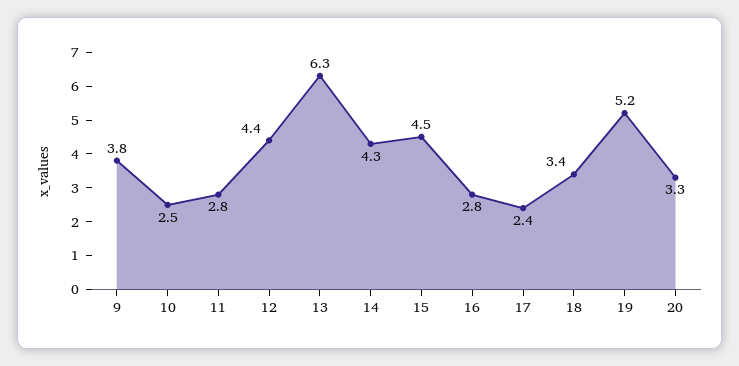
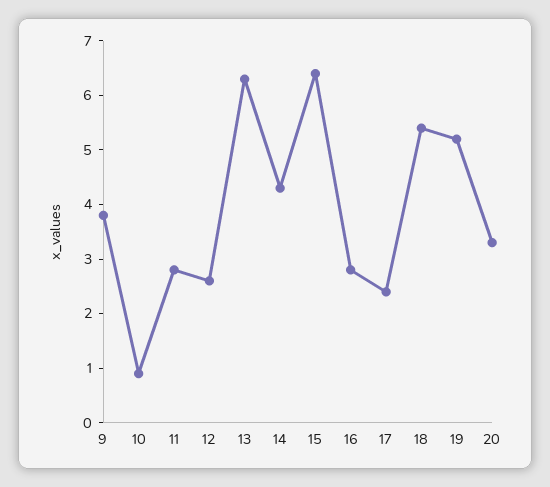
10: 2.5 -> 1
12: 4.4 -> 2.5
15: 4.5 -> 6.5
18: 3.4 -> 5.5

